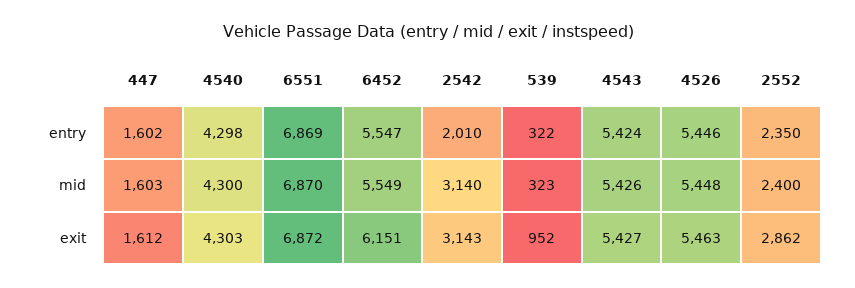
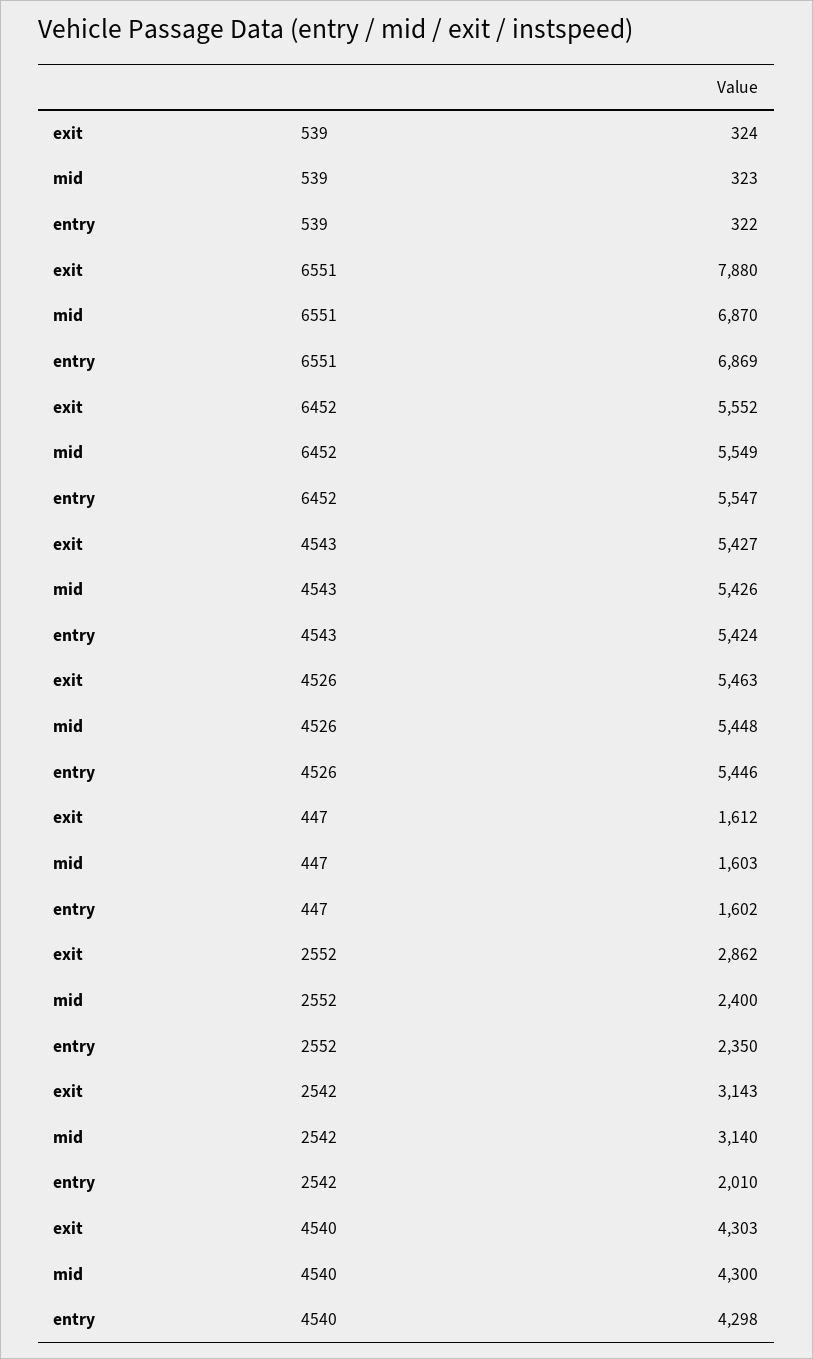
6551, exit: 6872 -> 7880
6452, exit: 6151 -> 5552
539, exit: 952 -> 324

